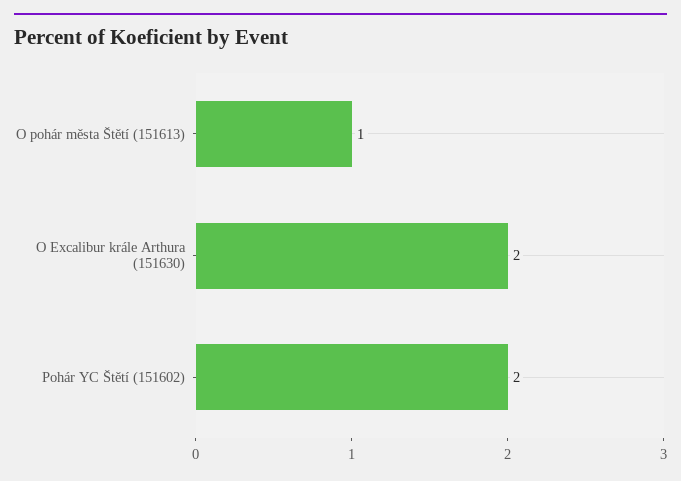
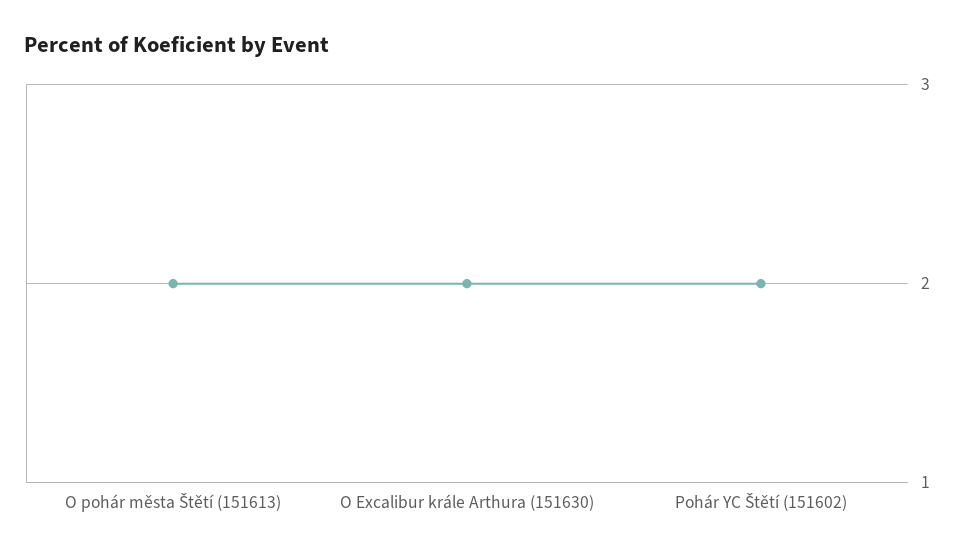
O pohár města Štětí (151613): 1 -> 2

